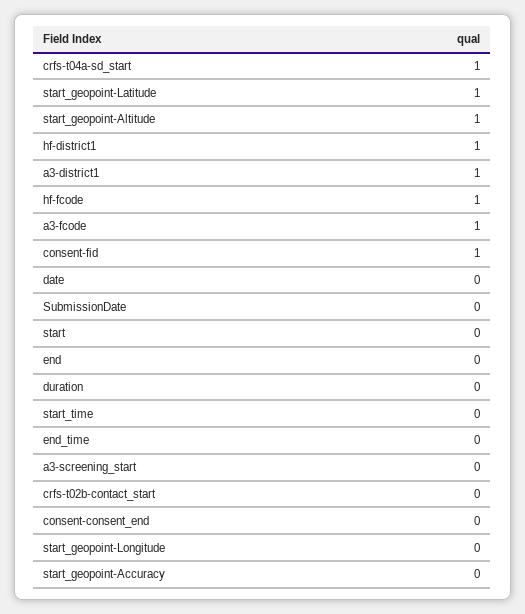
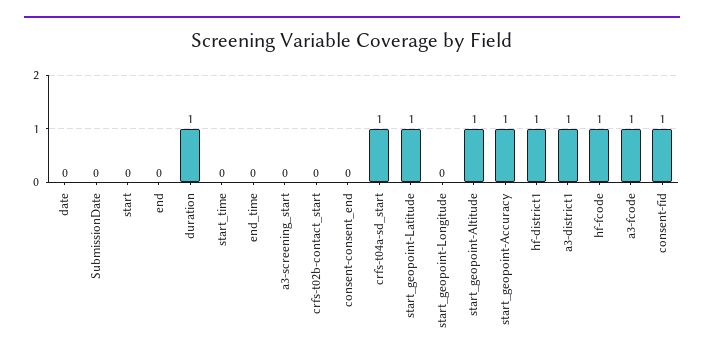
duration: 0 -> 1
start_geopoint-Accuracy: 0 -> 1

